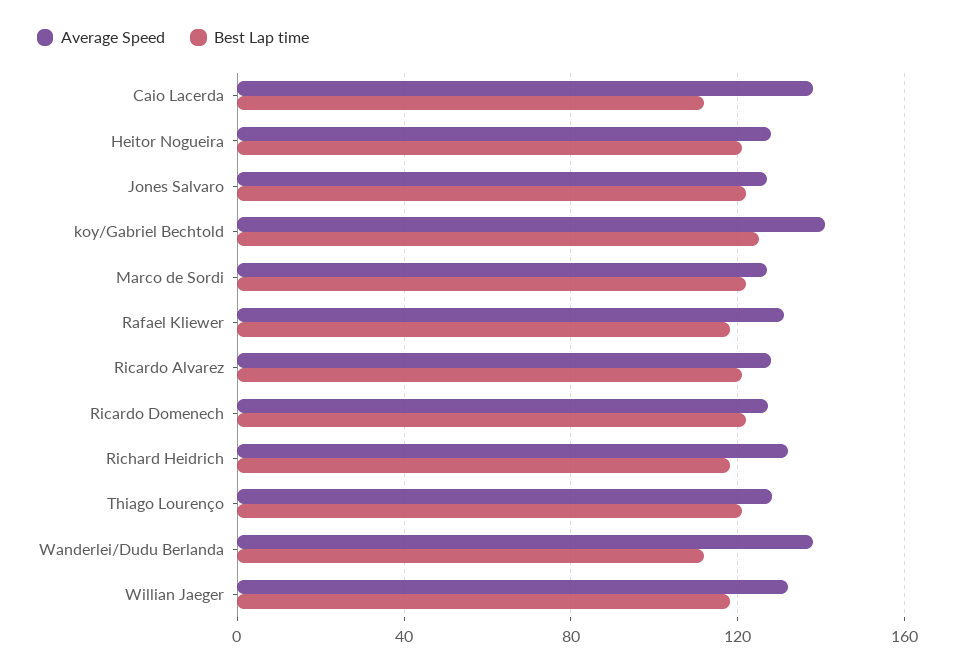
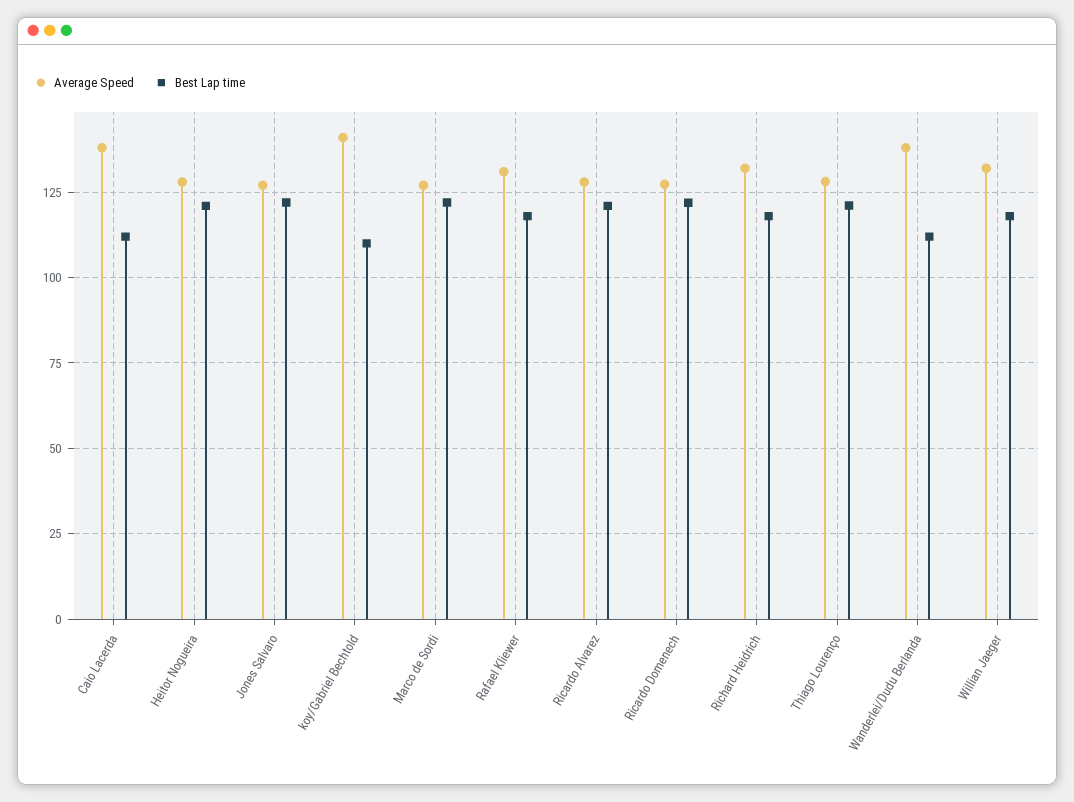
Best Lap time, koy/Gabriel Bechtold: 125 -> 110

